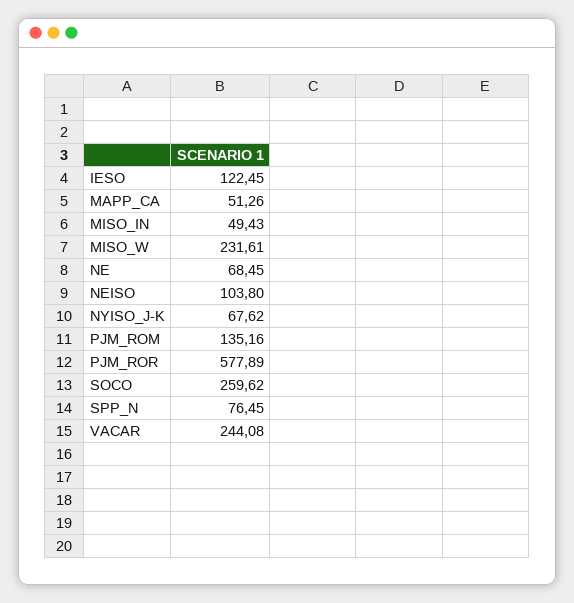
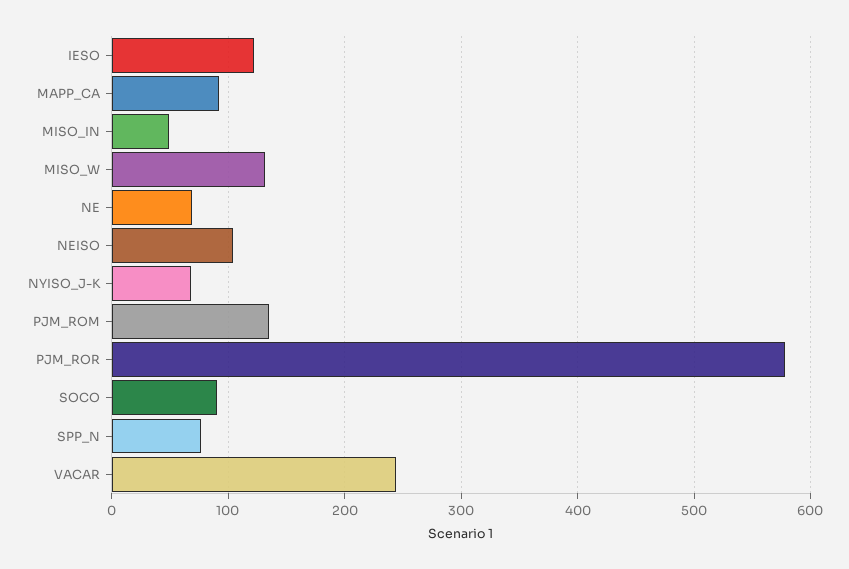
MAPP_CA: 51.26 -> 90
MISO_W: 231.61 -> 130
SOCO: 259.62 -> 90

